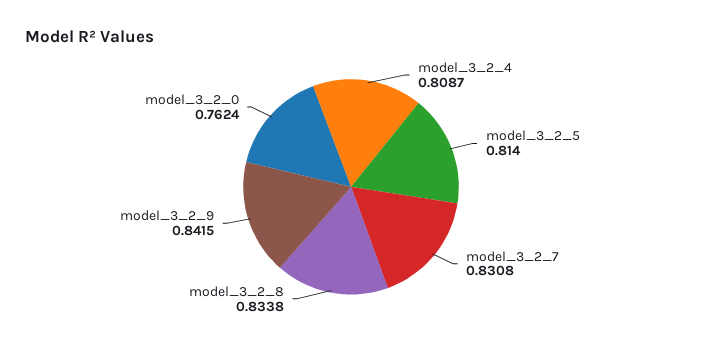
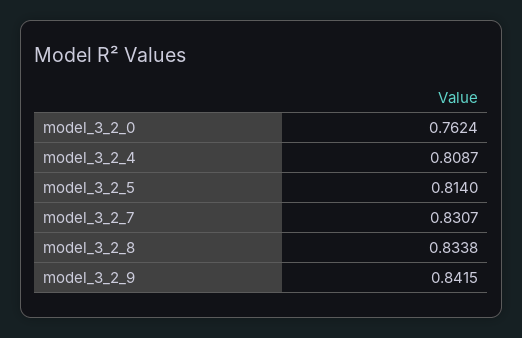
model_3_2_7: 0.8308 -> 0.8307

